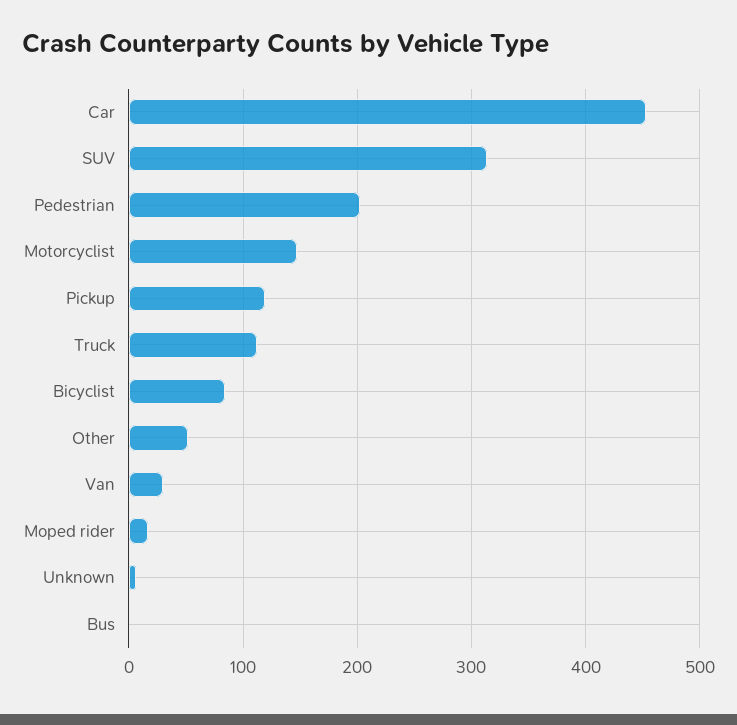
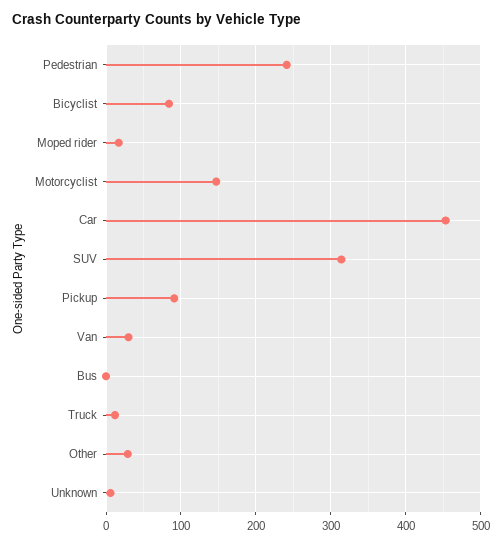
Pedestrian: 200 -> 240
Pickup: 120 -> 90
Truck: 110 -> 10
Other: 50 -> 30

